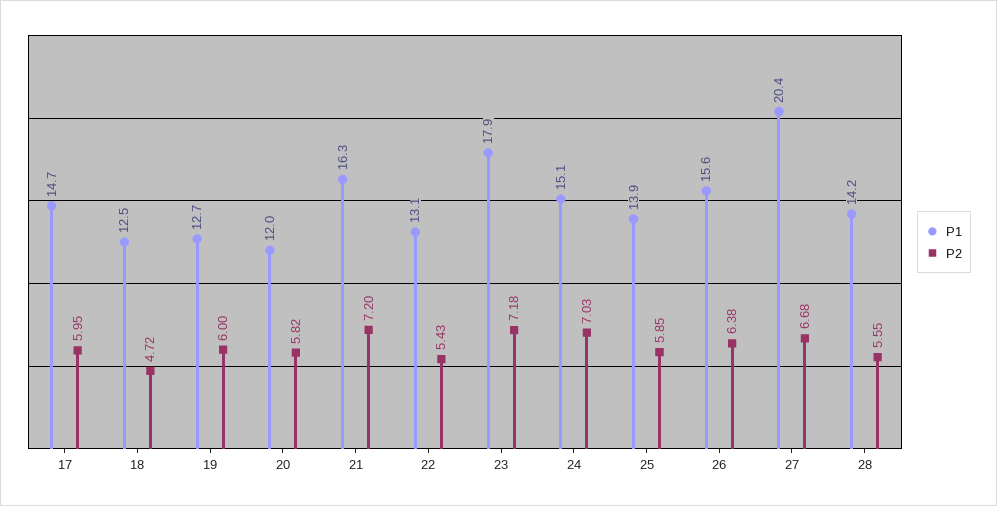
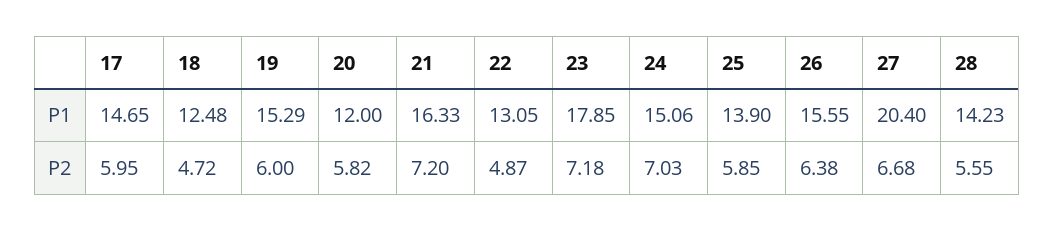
P1, 19: 12.7 -> 15.29
P2, 22: 5.43 -> 4.87

